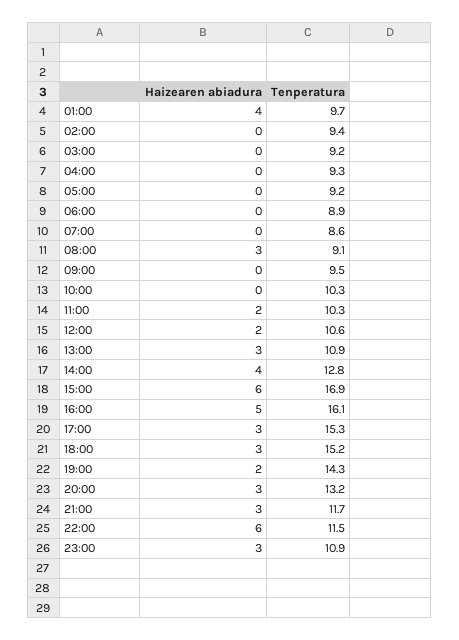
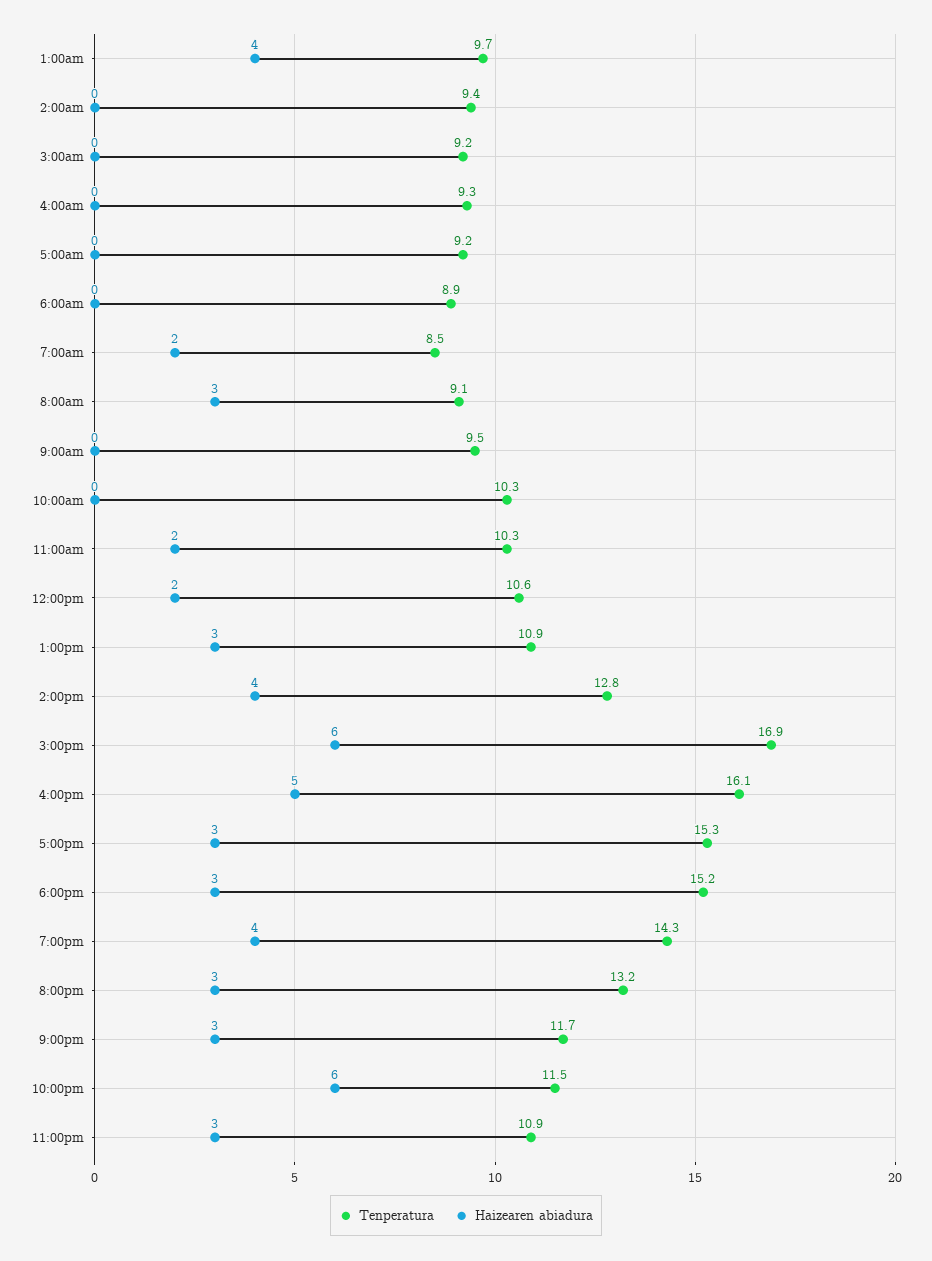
Haizearen abiadura, 07:00: 0 -> 2
Tenperatura, 07:00: 8.6 -> 8.5
Haizearen abiadura, 19:00: 2 -> 4

